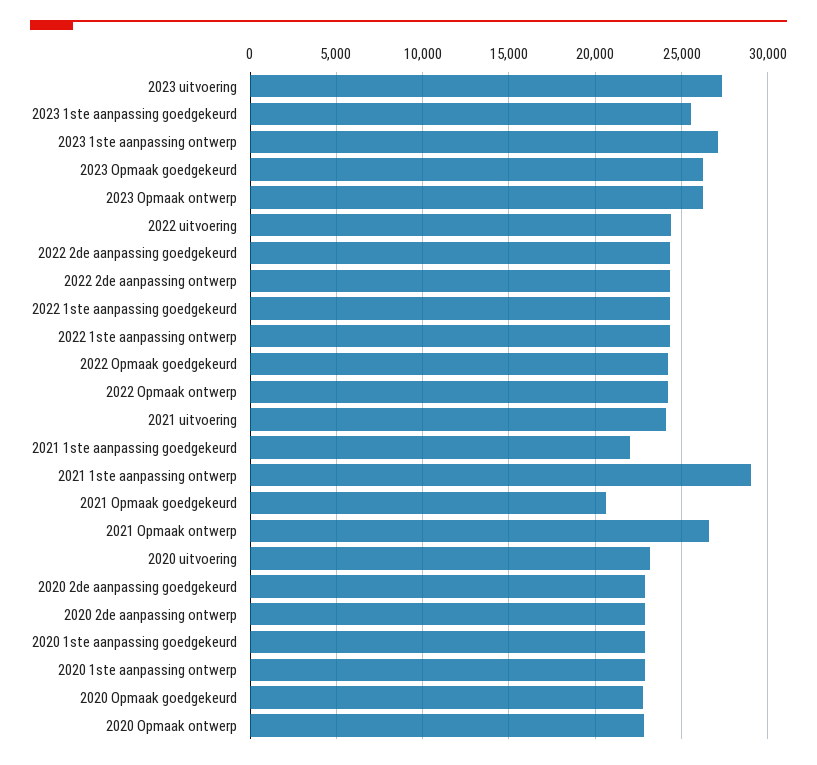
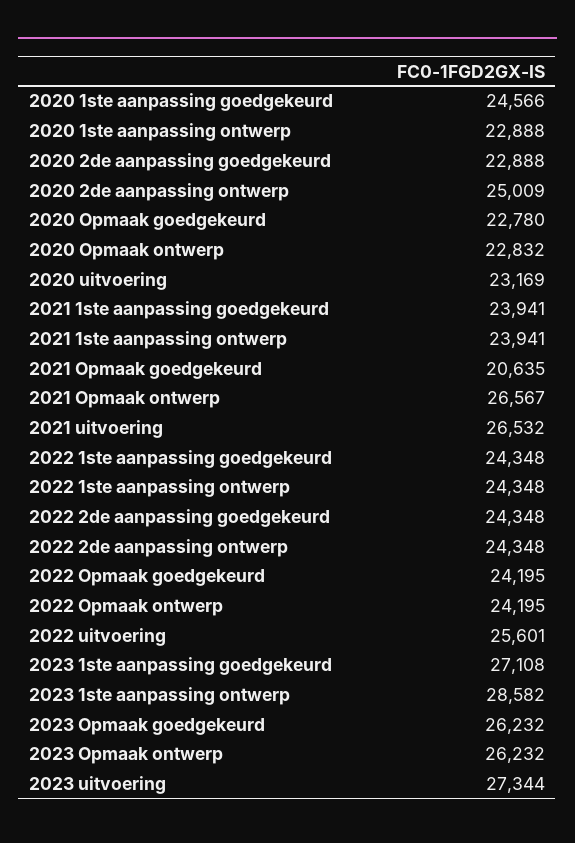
2023 1ste aanpassing goedgekeurd: 25500 -> 27108
2023 1ste aanpassing ontwerp: 27000 -> 28582
2022 uitvoering: 24500 -> 25601
2021 uitvoering: 24000 -> 26532
2021 1ste aanpassing goedgekeurd: 22000 -> 23941
2021 1ste aanpassing ontwerp: 29000 -> 23941
2020 2de aanpassing ontwerp: 23000 -> 25009
2020 1ste aanpassing goedgekeurd: 23000 -> 24566

